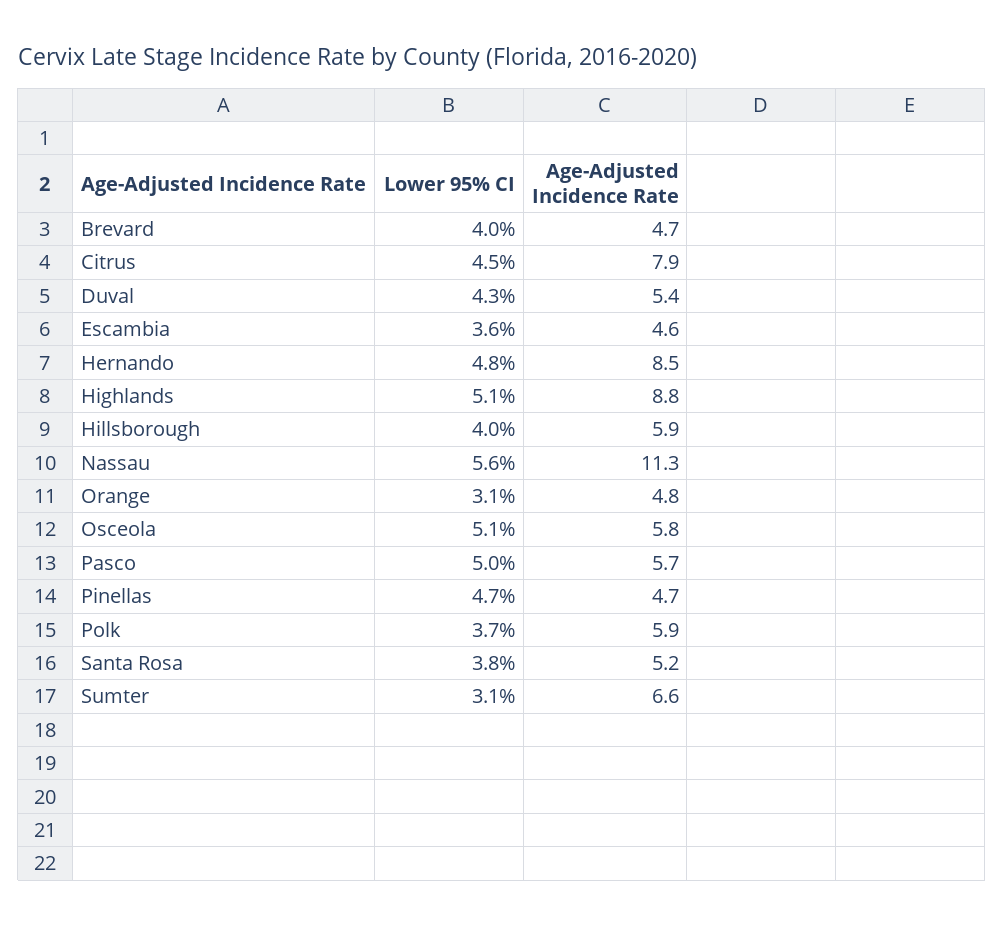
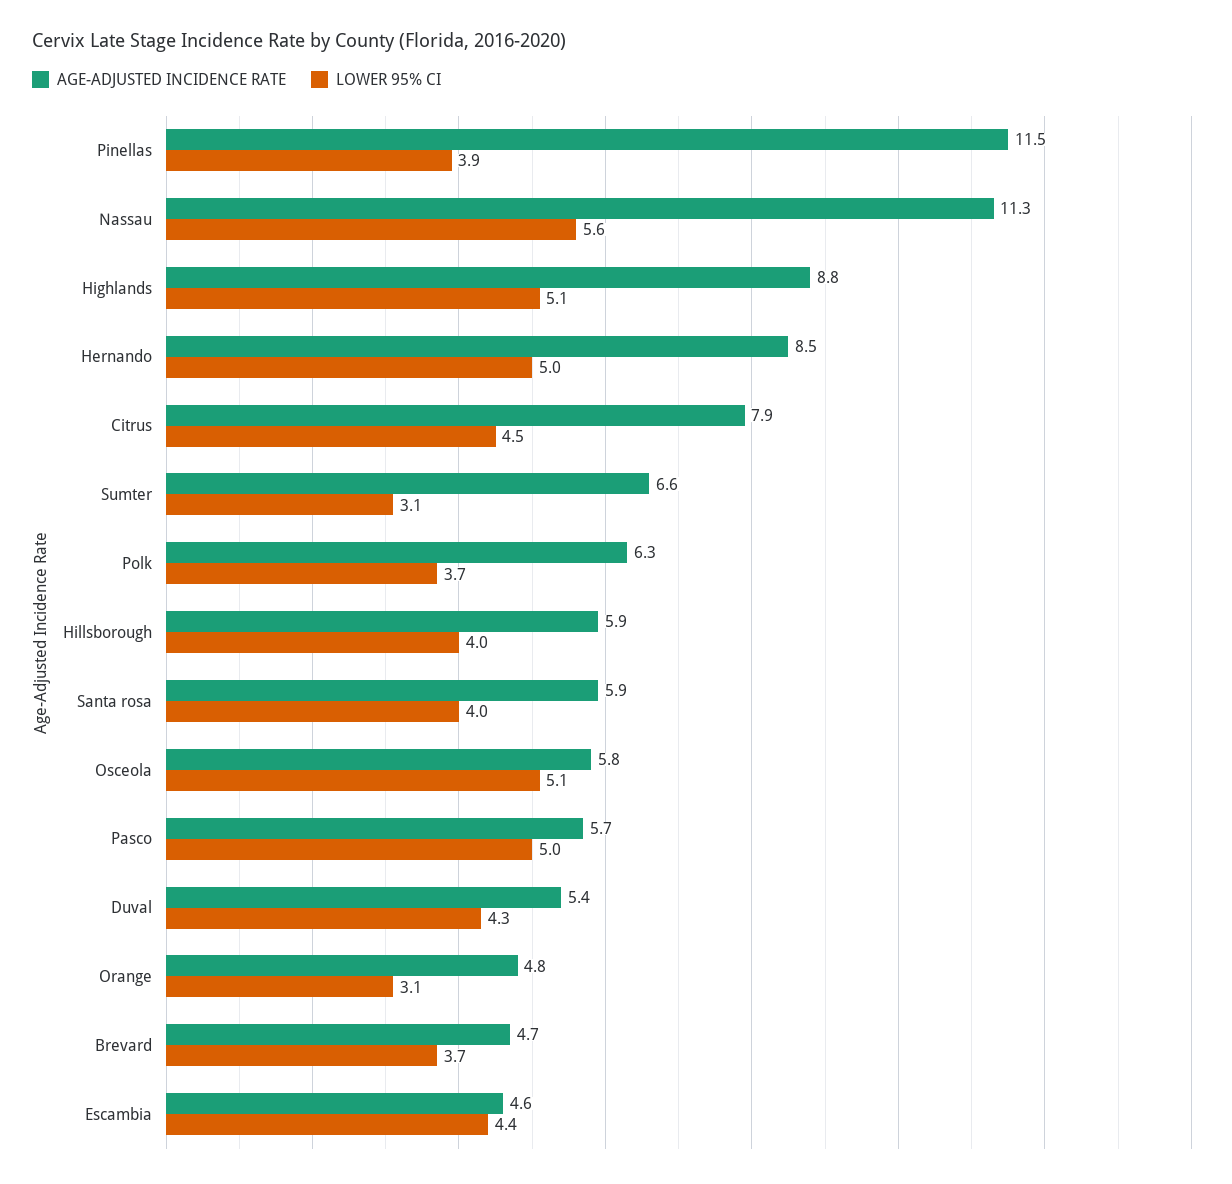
Lower 95% CI, Brevard: 4 -> 3.7
Lower 95% CI, Escambia: 3.6 -> 4.4
Lower 95% CI, Hernando: 4.8 -> 5
Lower 95% CI, Pinellas: 4.7 -> 3.9
Age-Adjusted Incidence Rate, Pinellas: 4.7 -> 11.5
Age-Adjusted Incidence Rate, Polk: 5.9 -> 6.3
Lower 95% CI, Santa Rosa: 3.8 -> 4
Age-Adjusted Incidence Rate, Santa Rosa: 5.2 -> 5.9

